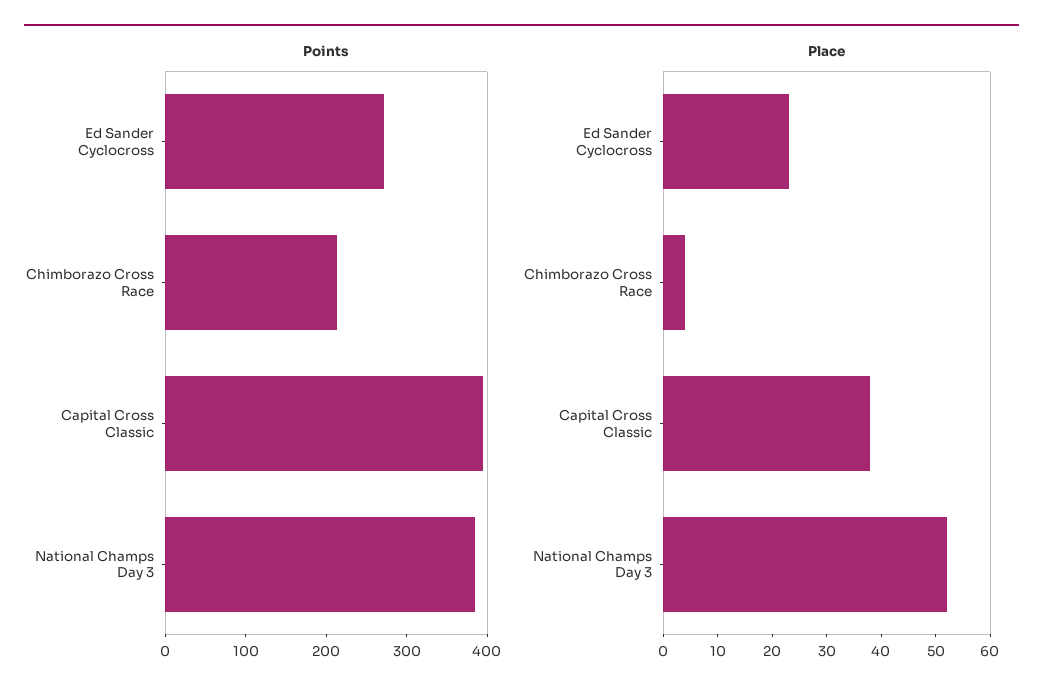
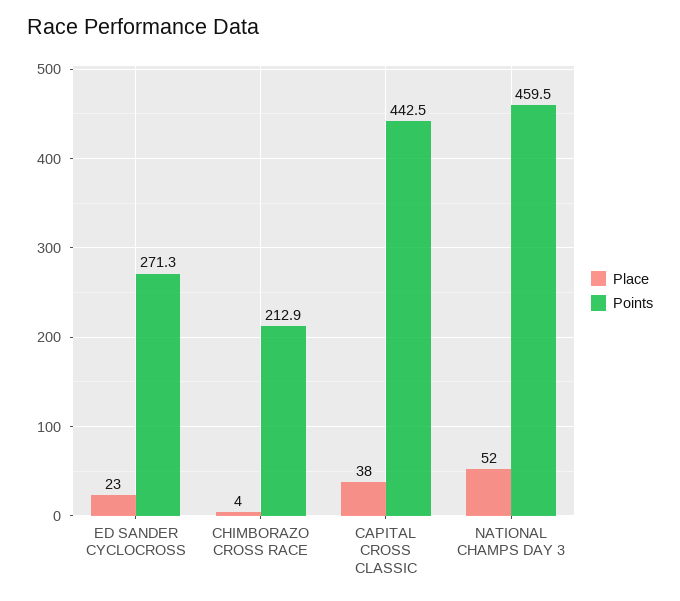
Points, Capital Cross Classic: 400 -> 442.5
Points, National Champs Day 3: 380 -> 459.5

